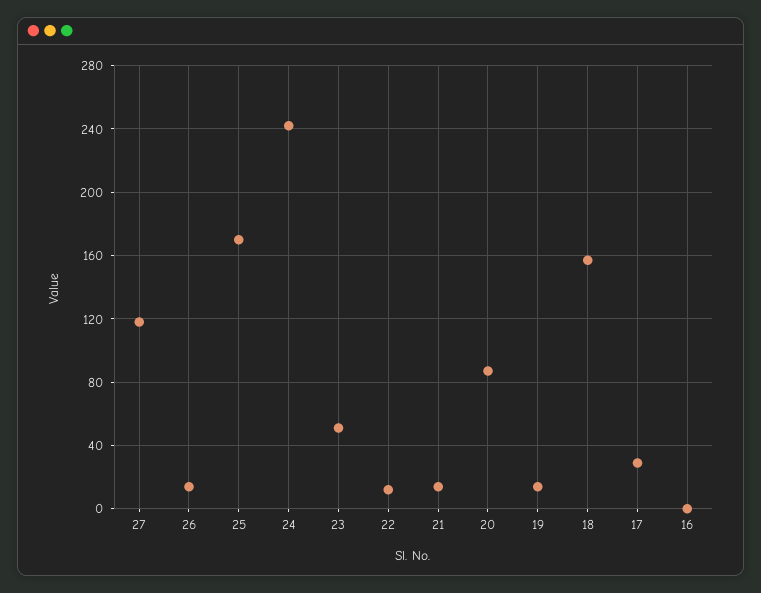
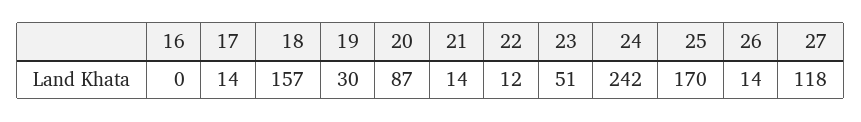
19: 15 -> 30
17: 30 -> 14

